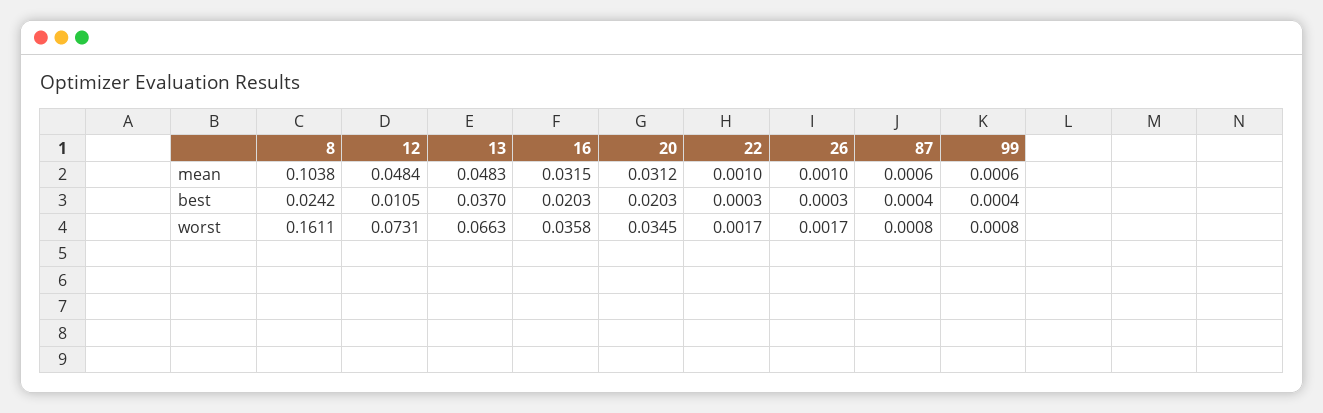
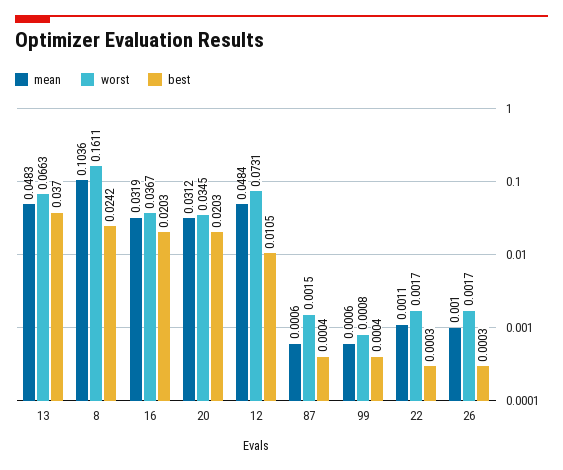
mean, 8: 0.1038 -> 0.1036
mean, 16: 0.0315 -> 0.0319
mean, 22: 0.001 -> 0.0011
worst, 16: 0.0358 -> 0.0367
worst, 87: 0.0008 -> 0.0015

